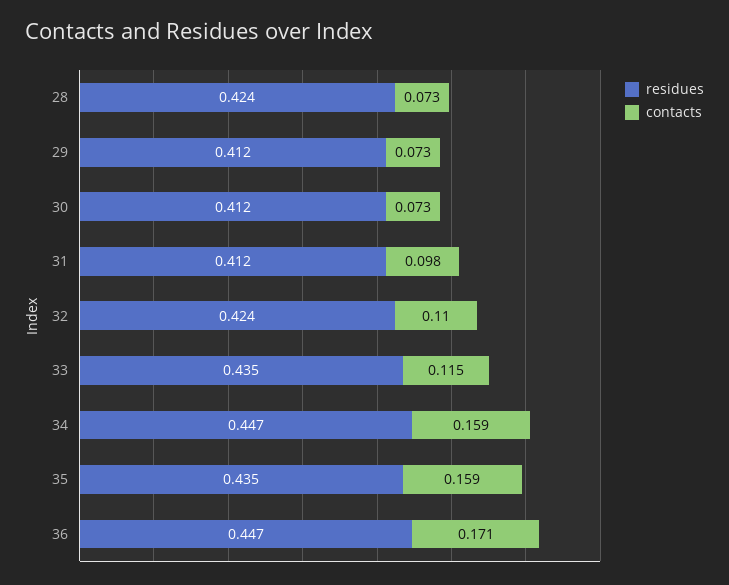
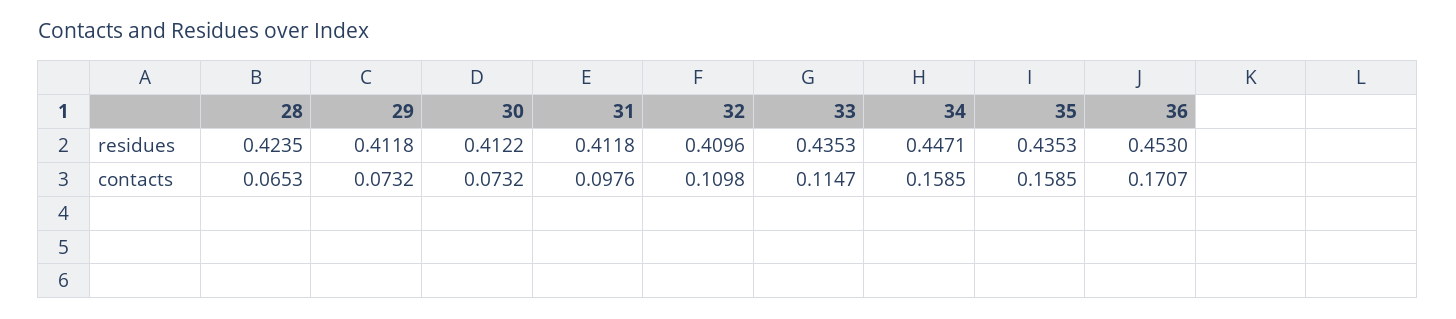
contacts, 28: 0.073 -> 0.0653
residues, 32: 0.424 -> 0.4096
residues, 36: 0.447 -> 0.453

